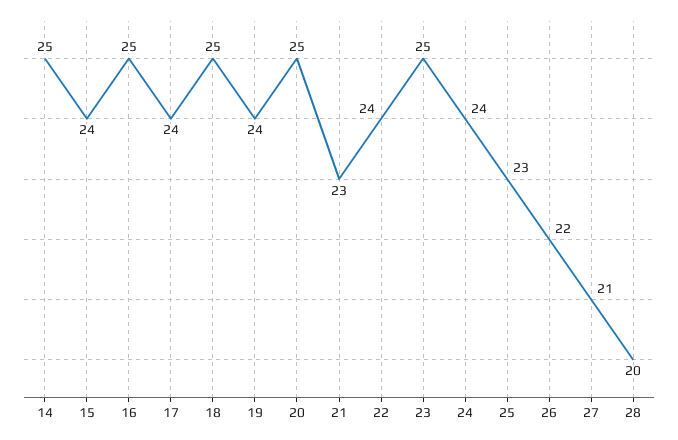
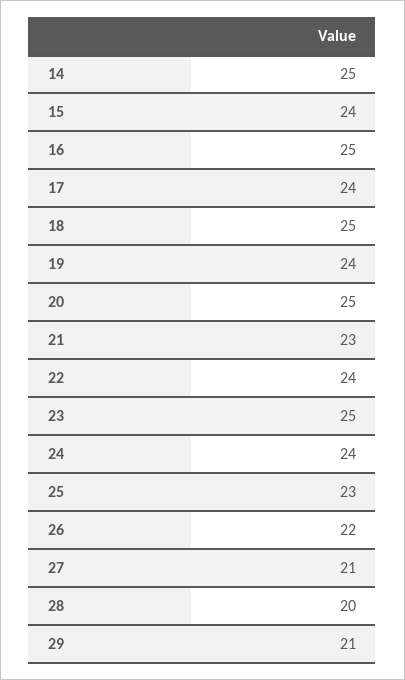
29: none -> 21

